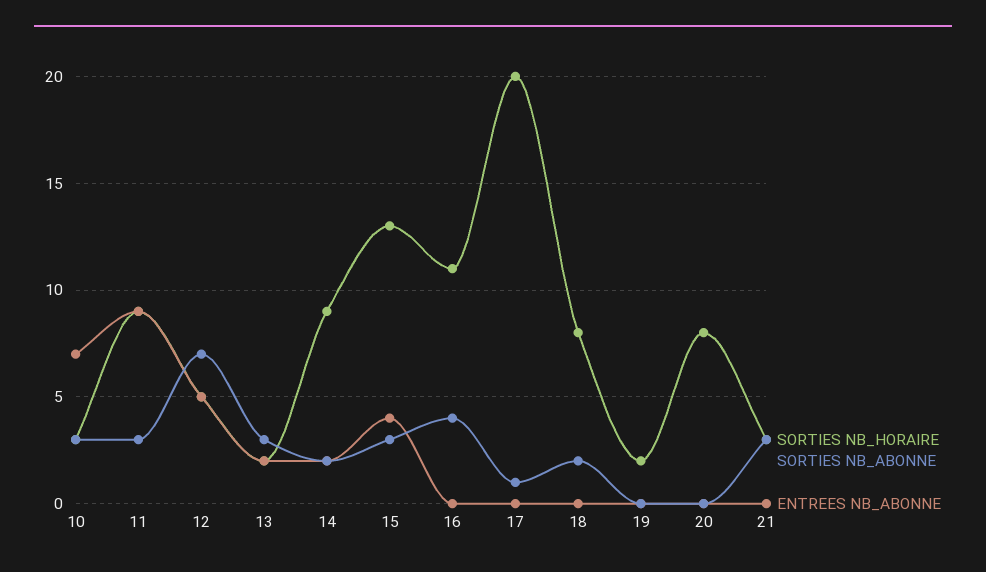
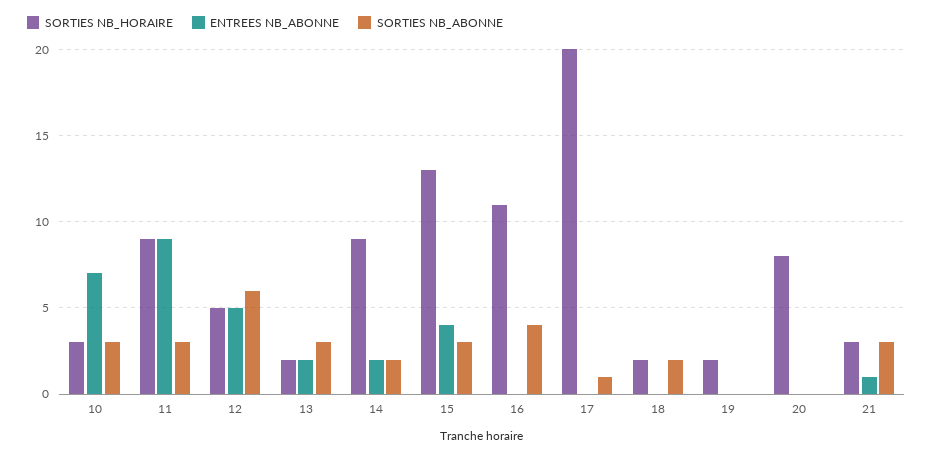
SORTIES NB_ABONNE, 12: 7 -> 6
SORTIES NB_HORAIRE, 18: 8 -> 2
ENTREES NB_ABONNE, 21: 0 -> 1

